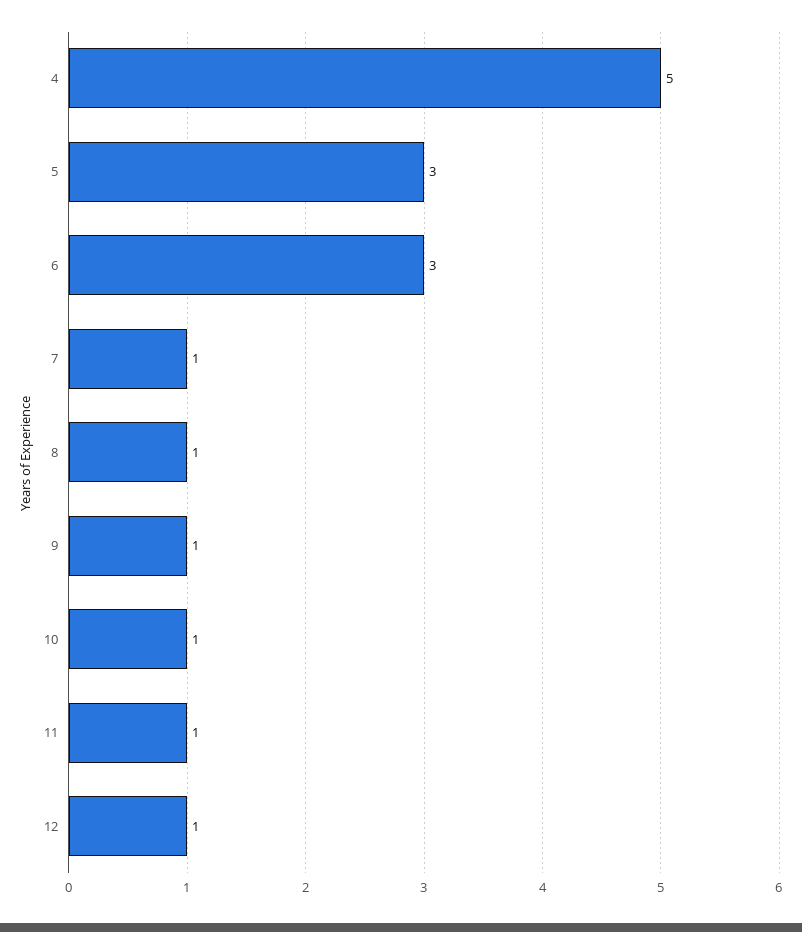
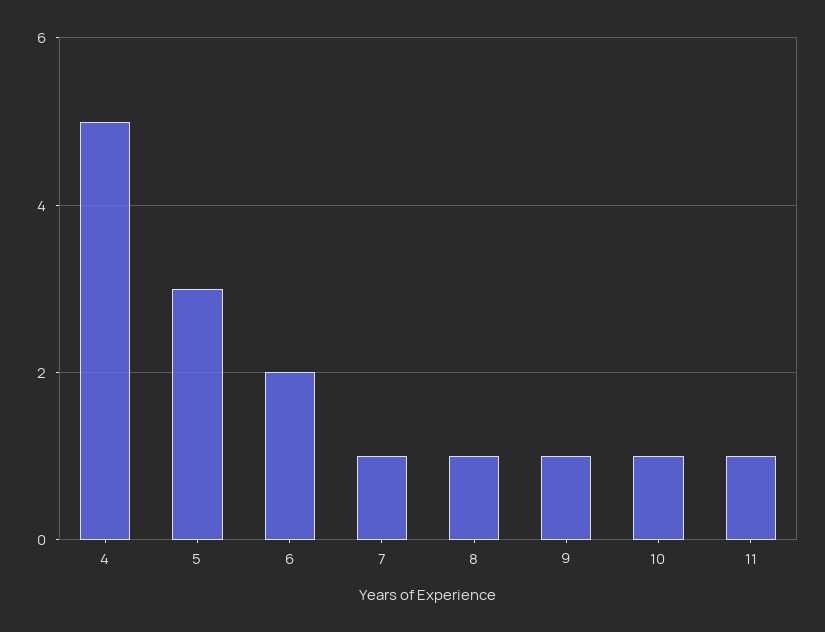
6: 3 -> 2
12: 1 -> none

